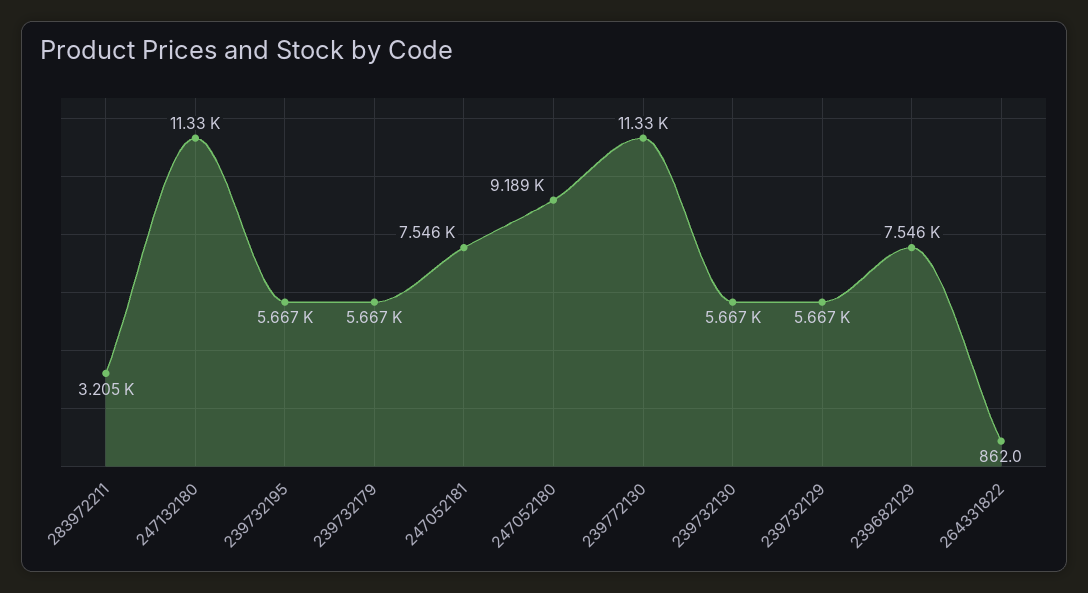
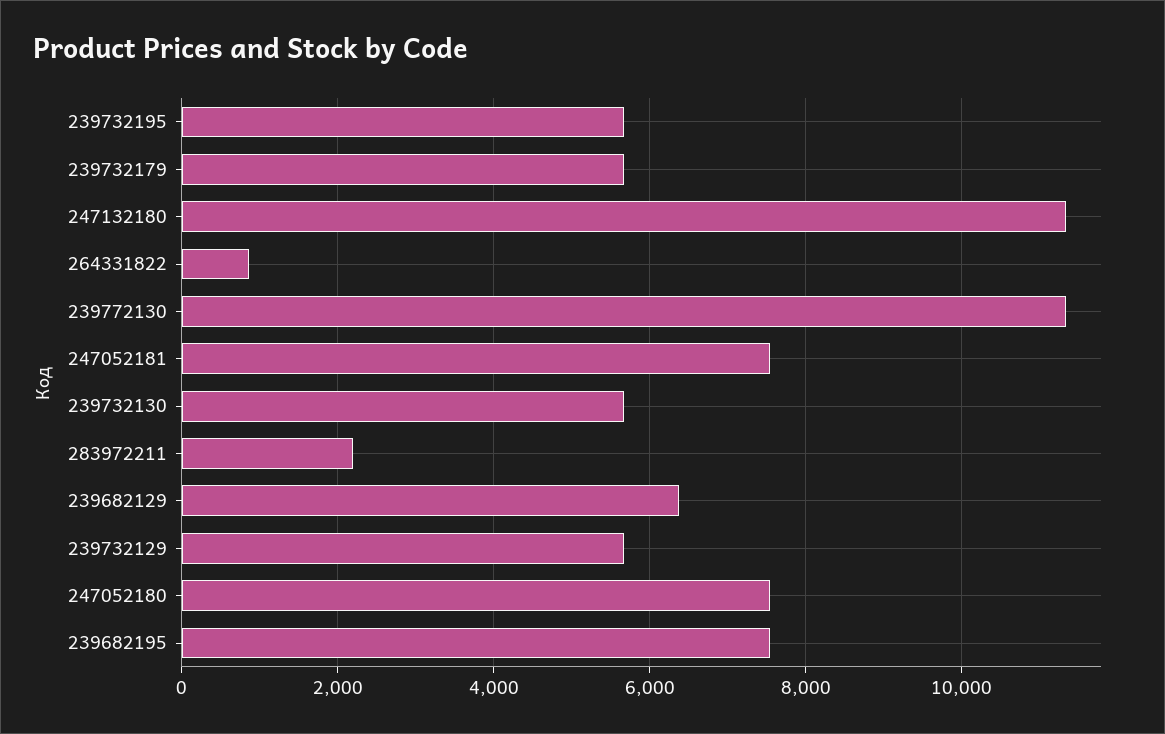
283972211: 3205 -> 2200
247052180: 9189 -> 7600
239682129: 7546 -> 6400
239682195: none -> 7600

